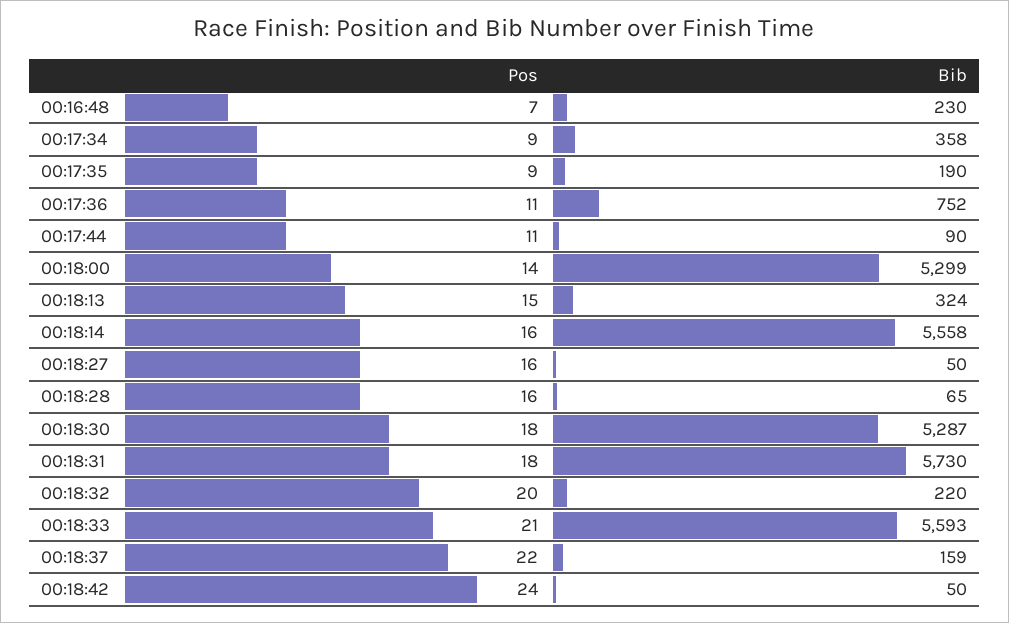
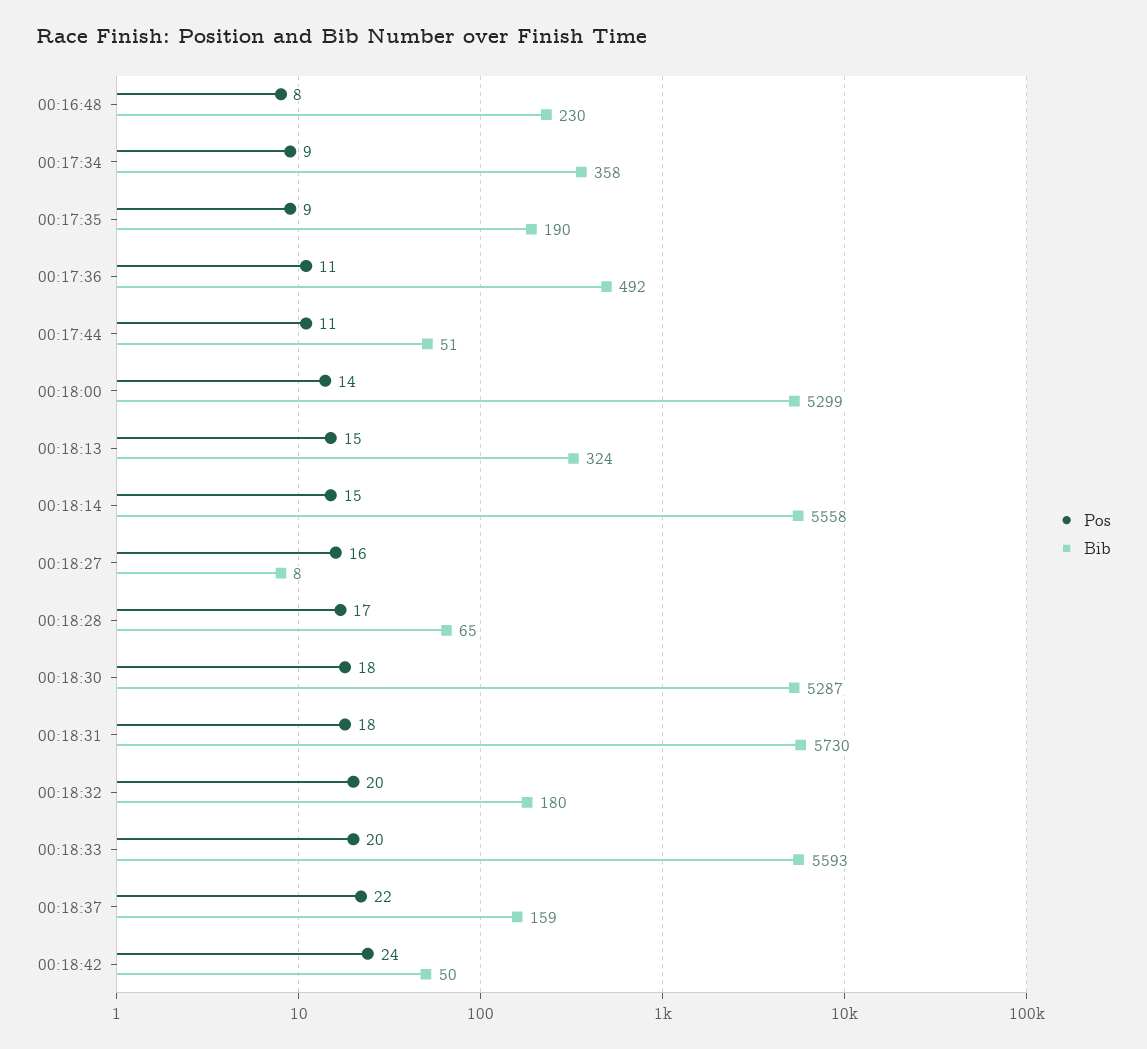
Pos, 00:16:48: 7 -> 8
Bib, 00:17:36: 752 -> 492
Bib, 00:17:44: 90 -> 51
Pos, 00:18:14: 16 -> 15
Bib, 00:18:27: 50 -> 8
Pos, 00:18:28: 16 -> 17
Bib, 00:18:32: 220 -> 180
Pos, 00:18:33: 21 -> 20

